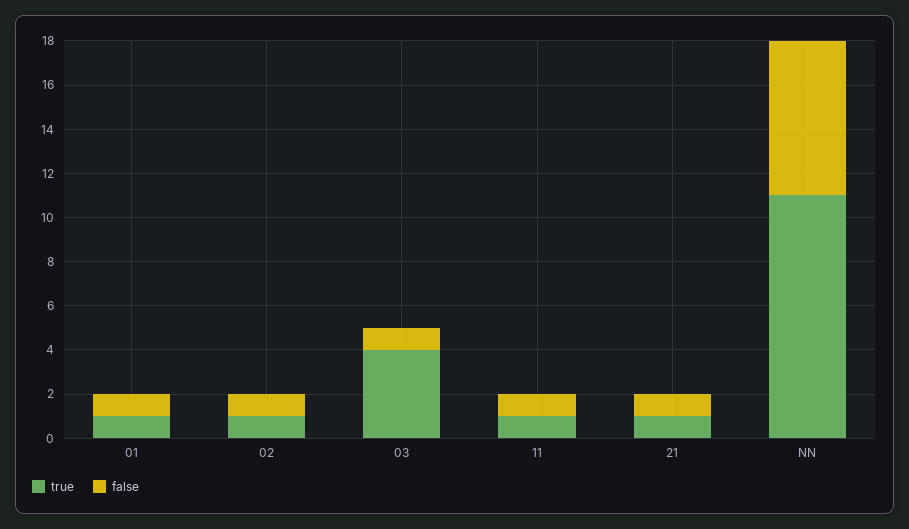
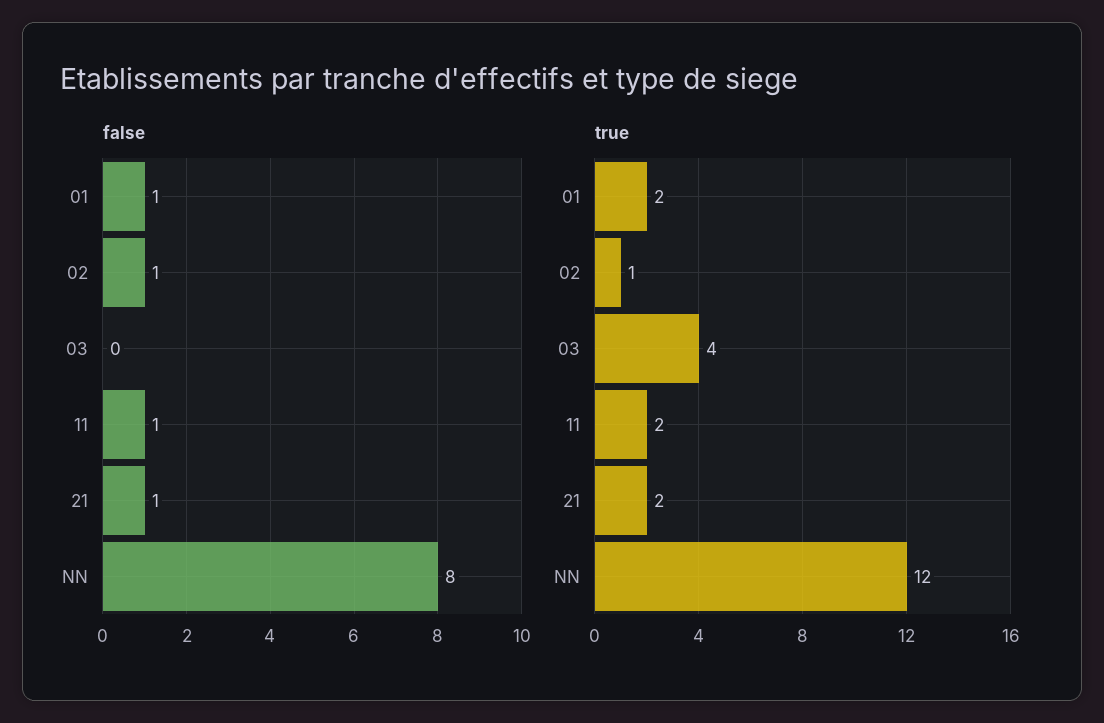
true, 01: 1 -> 2
false, 03: 1 -> 0
true, 11: 1 -> 2
true, 21: 1 -> 2
true, NN: 11 -> 12
false, NN: 7 -> 8

